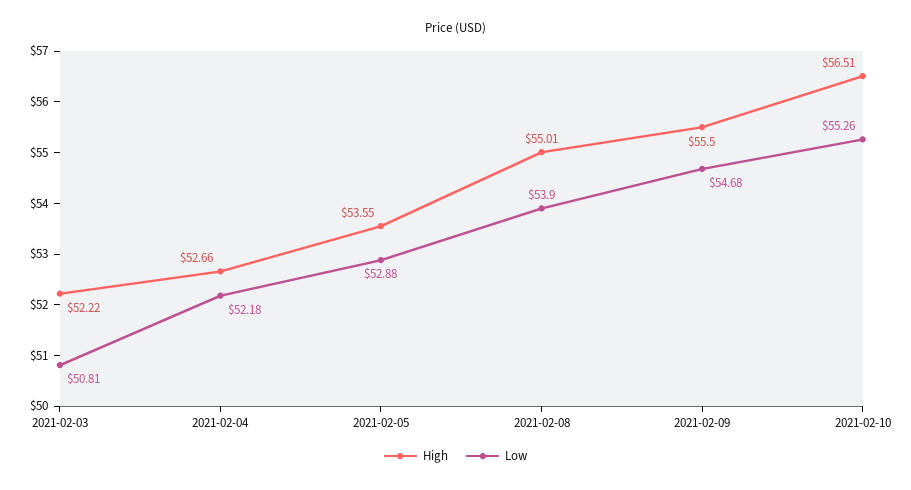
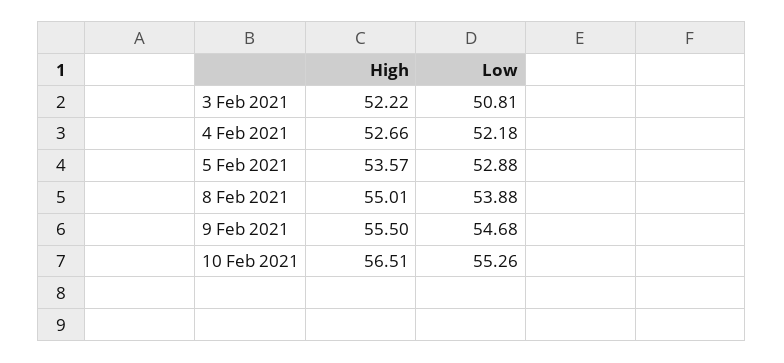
High, 2021-02-05: 53.55 -> 53.57
Low, 2021-02-08: 53.9 -> 53.88

